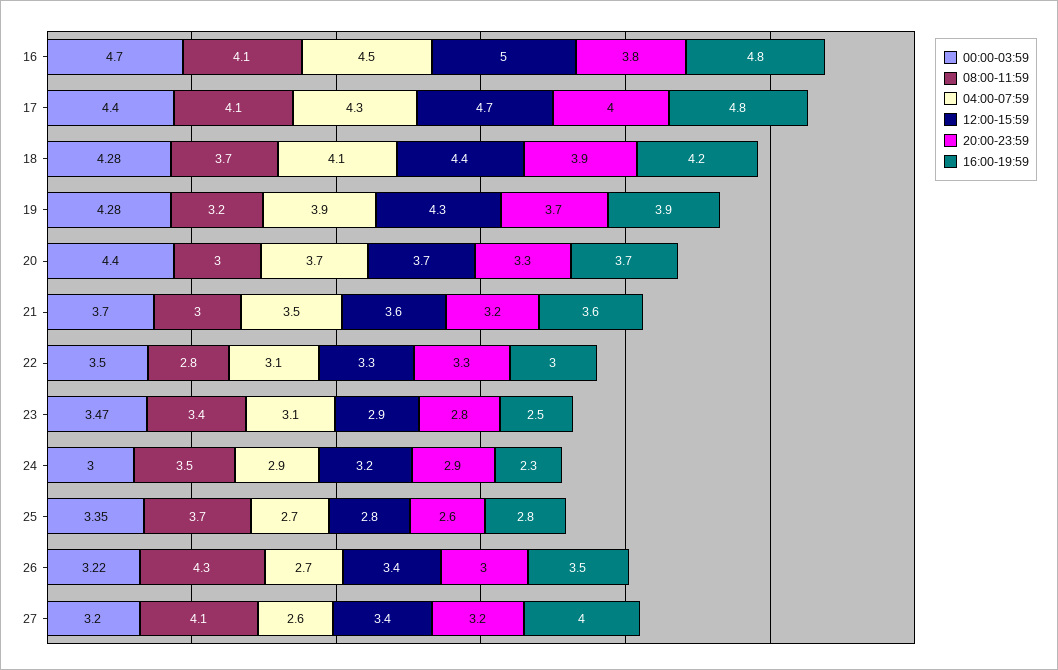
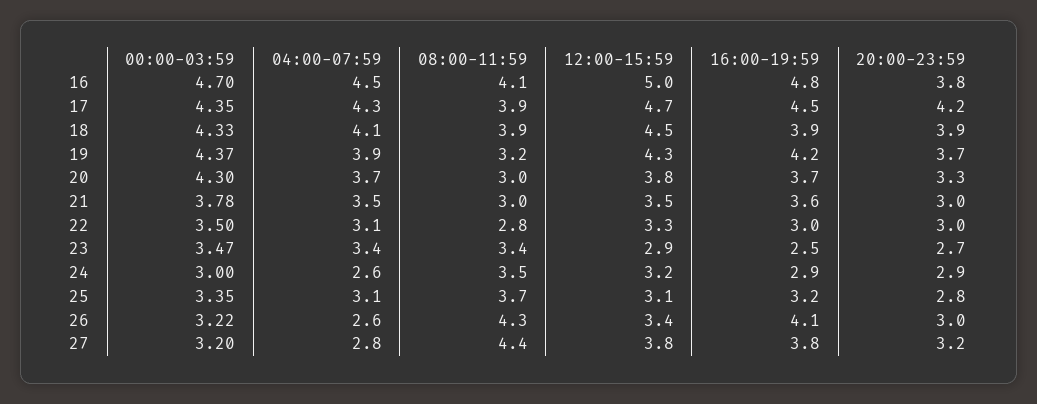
00:00-03:59, 17: 4.4 -> 4.35
08:00-11:59, 17: 4.1 -> 3.9
20:00-23:59, 17: 4 -> 4.2
16:00-19:59, 17: 4.8 -> 4.5
00:00-03:59, 18: 4.28 -> 4.33
08:00-11:59, 18: 3.7 -> 3.9
12:00-15:59, 18: 4.4 -> 4.5
16:00-19:59, 18: 4.2 -> 3.9
00:00-03:59, 19: 4.28 -> 4.37
16:00-19:59, 19: 3.9 -> 4.2
00:00-03:59, 20: 4.4 -> 4.3
12:00-15:59, 20: 3.7 -> 3.8
00:00-03:59, 21: 3.7 -> 3.78
12:00-15:59, 21: 3.6 -> 3.5
20:00-23:59, 21: 3.2 -> 3
20:00-23:59, 22: 3.3 -> 3
04:00-07:59, 23: 3.1 -> 3.4
20:00-23:59, 23: 2.8 -> 2.7
04:00-07:59, 24: 2.9 -> 2.6
16:00-19:59, 24: 2.3 -> 2.9
04:00-07:59, 25: 2.7 -> 3.1
12:00-15:59, 25: 2.8 -> 3.1
20:00-23:59, 25: 2.6 -> 2.8
16:00-19:59, 25: 2.8 -> 3.2
04:00-07:59, 26: 2.7 -> 2.6
16:00-19:59, 26: 3.5 -> 4.1
08:00-11:59, 27: 4.1 -> 4.4
04:00-07:59, 27: 2.6 -> 2.8
12:00-15:59, 27: 3.4 -> 3.8
16:00-19:59, 27: 4 -> 3.8

